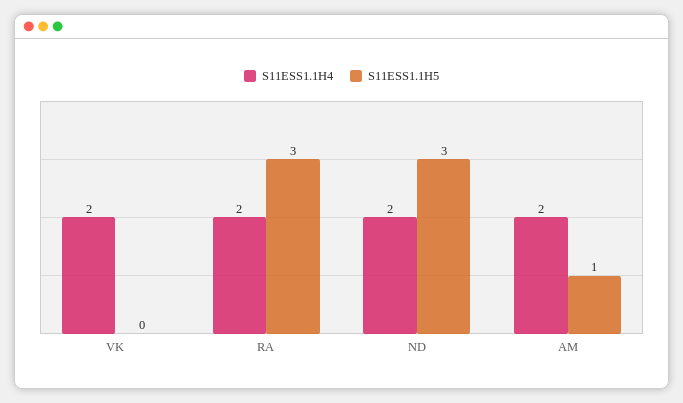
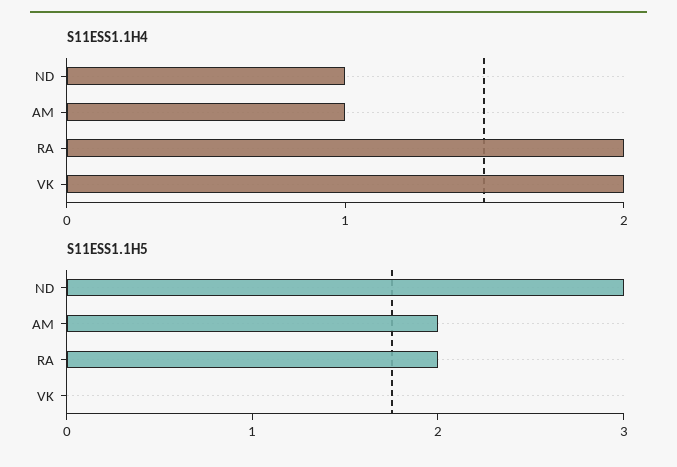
S11ESS1.1H5, RA: 3 -> 2
S11ESS1.1H4, ND: 2 -> 1
S11ESS1.1H4, AM: 2 -> 1
S11ESS1.1H5, AM: 1 -> 2

